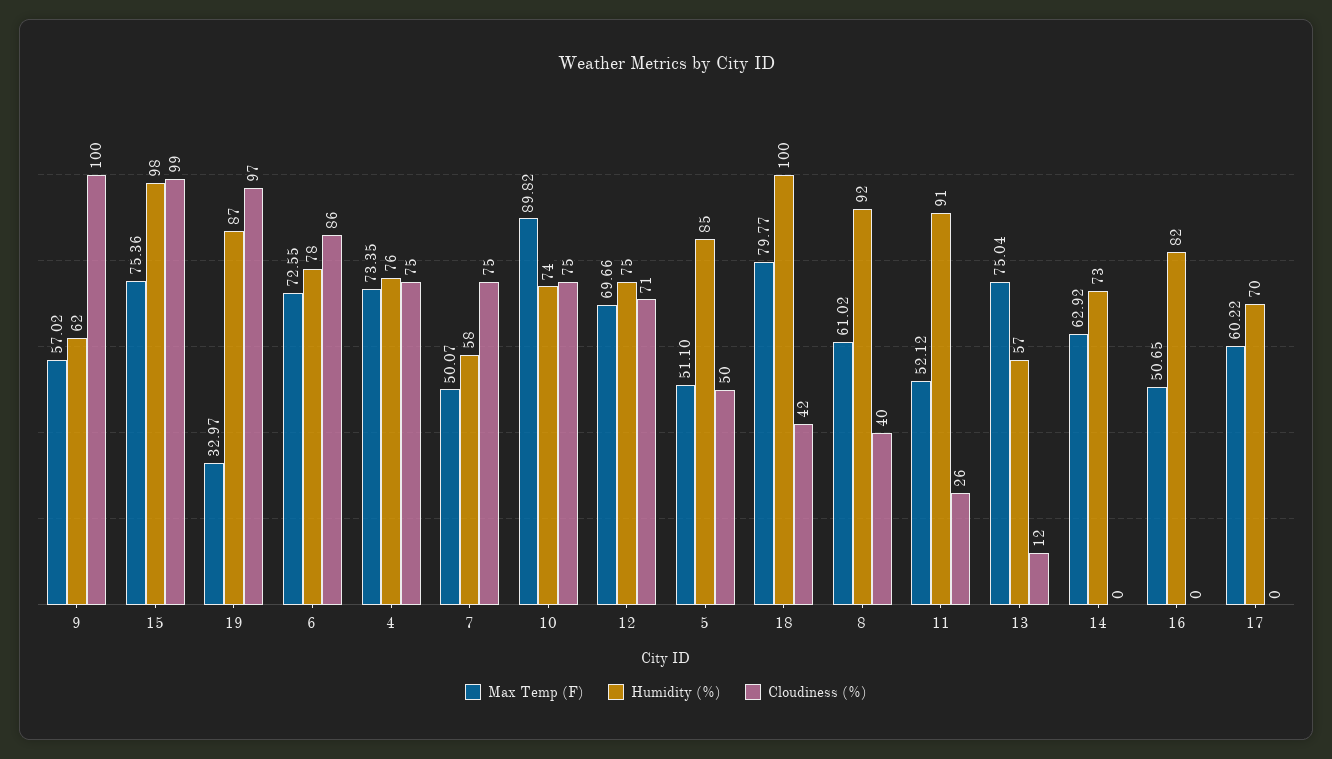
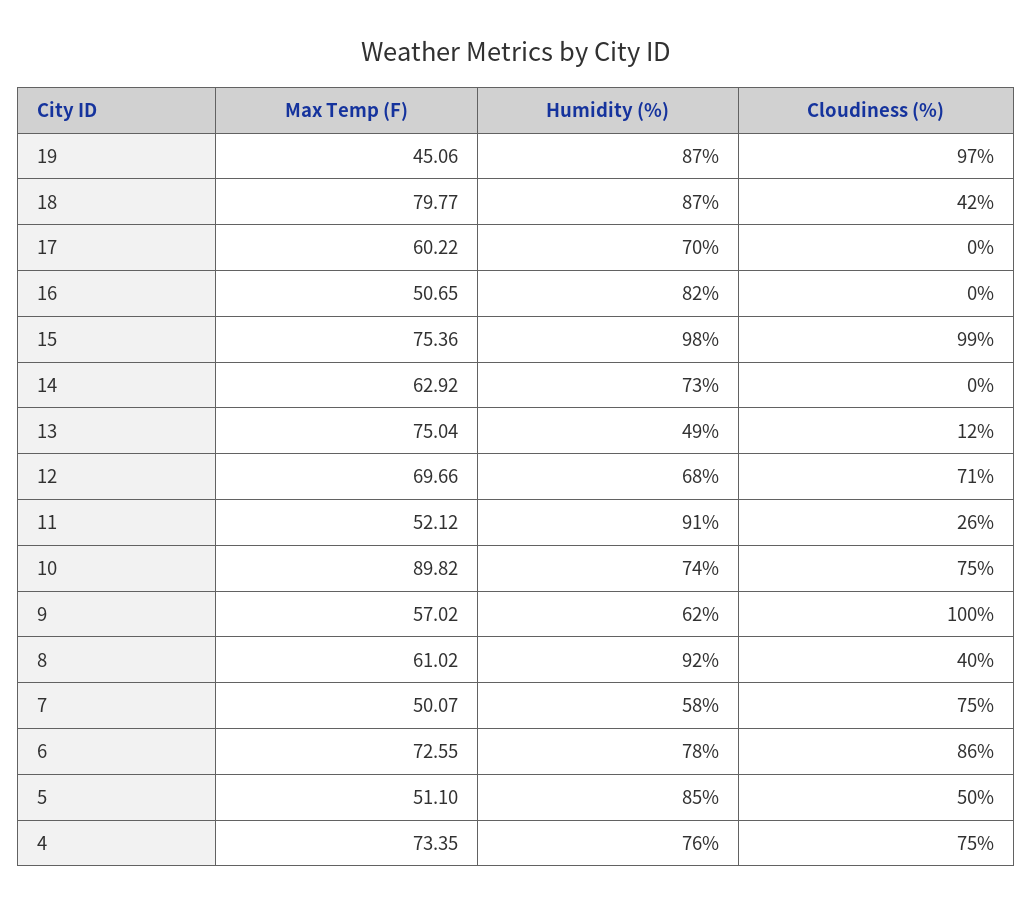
Max Temp (F), 19: 32.97 -> 45.06
Humidity (%), 12: 75 -> 68
Humidity (%), 18: 100 -> 87
Humidity (%), 13: 57 -> 49

